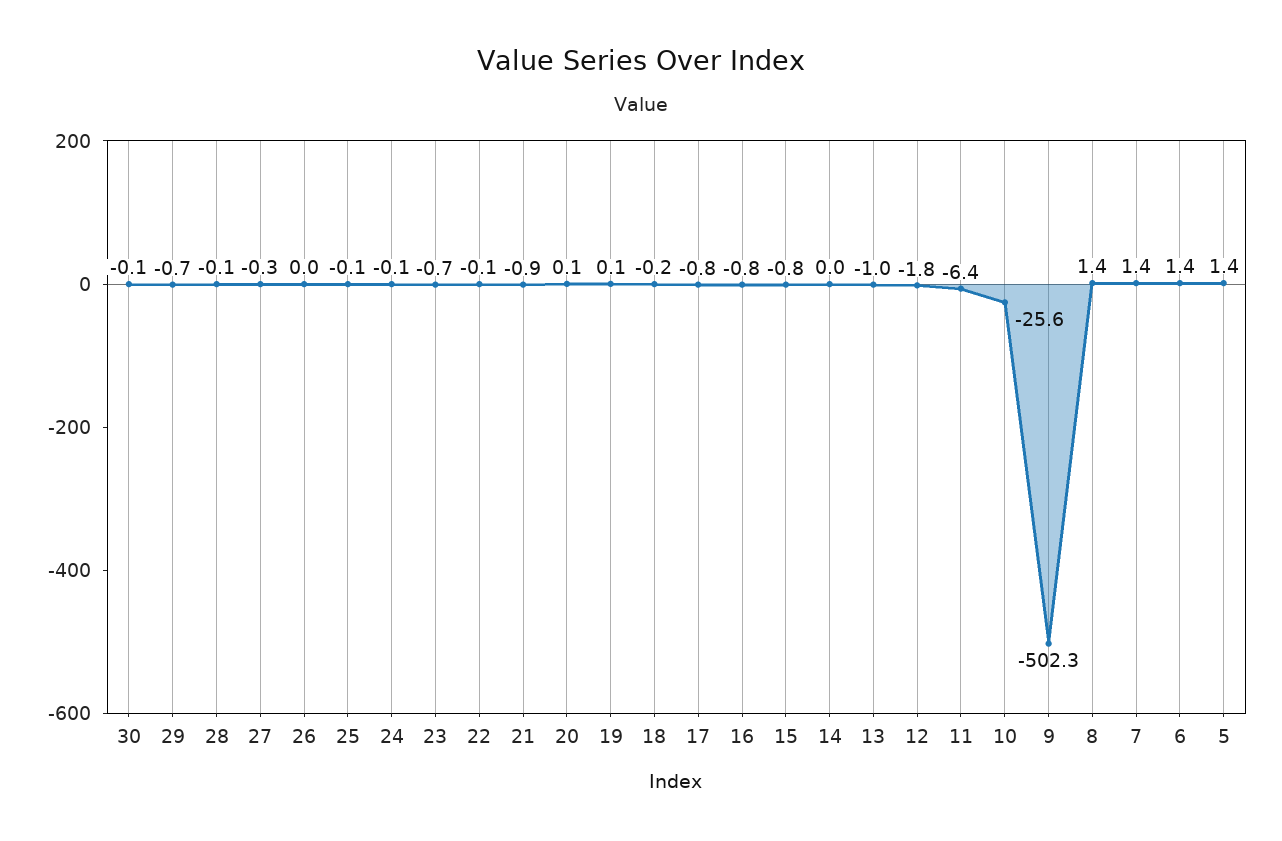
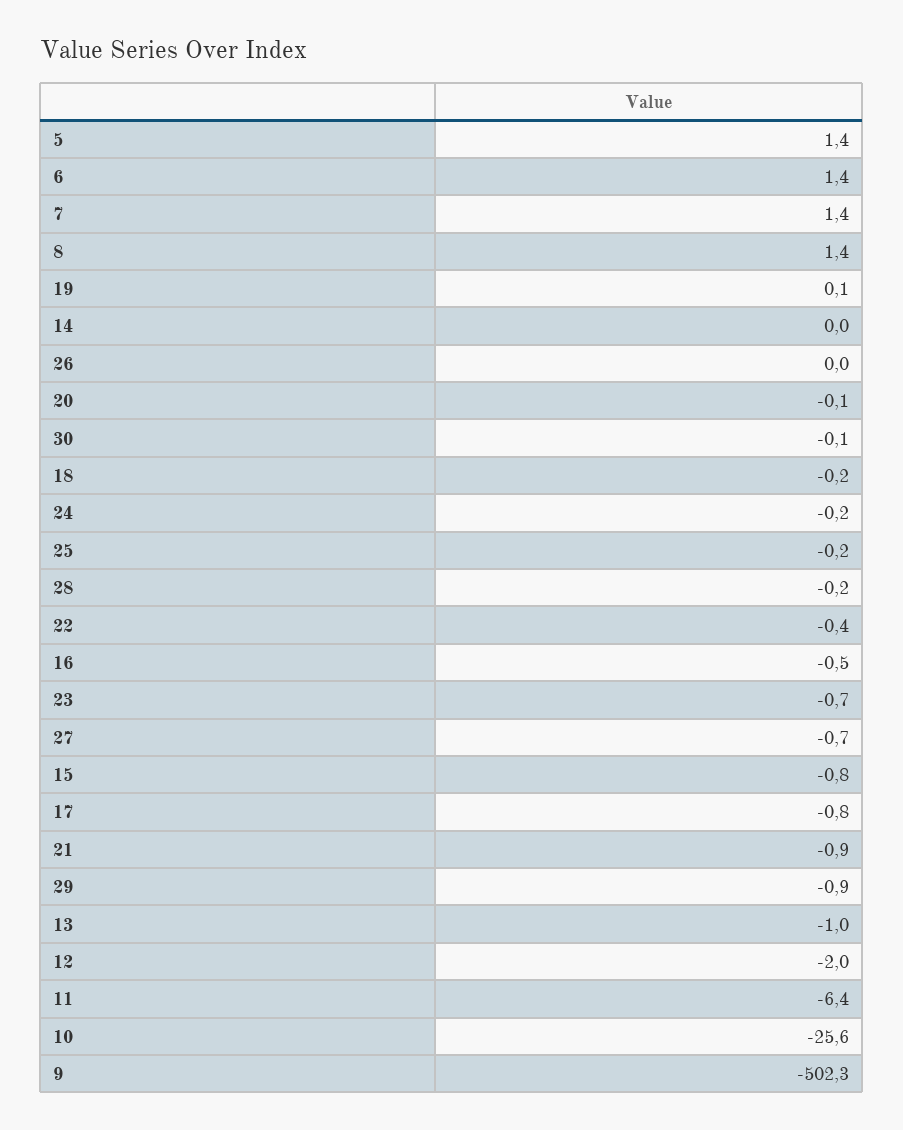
29: -0.7 -> -0.9
28: -0.1 -> -0.2
27: -0.3 -> -0.7
25: -0.1 -> -0.2
24: -0.1 -> -0.2
22: -0.1 -> -0.4
20: 0.1 -> -0.1
16: -0.8 -> -0.5
12: -1.8 -> -2

